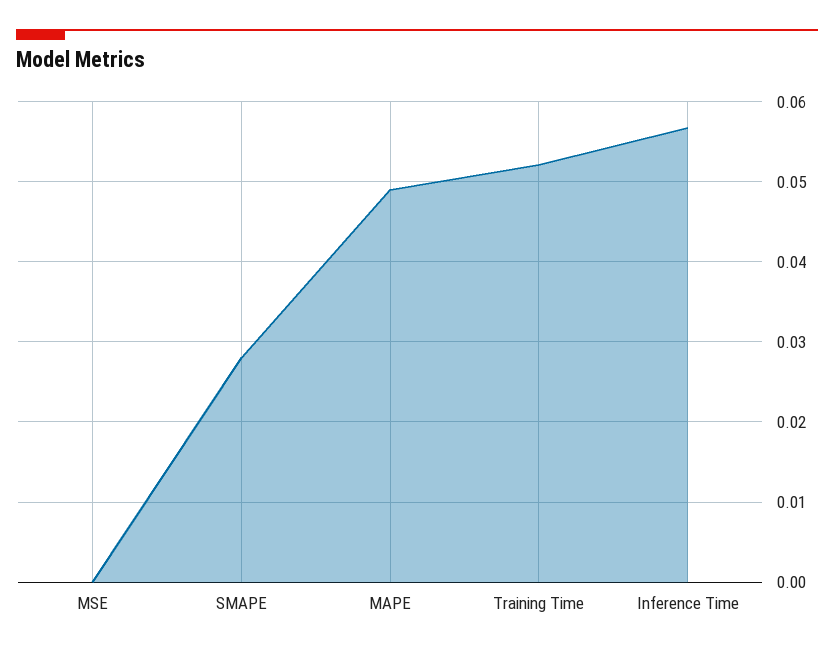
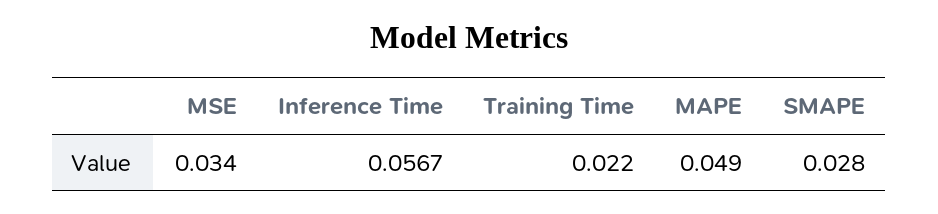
MSE: 0 -> 0.034
Training Time: 0.052 -> 0.022

